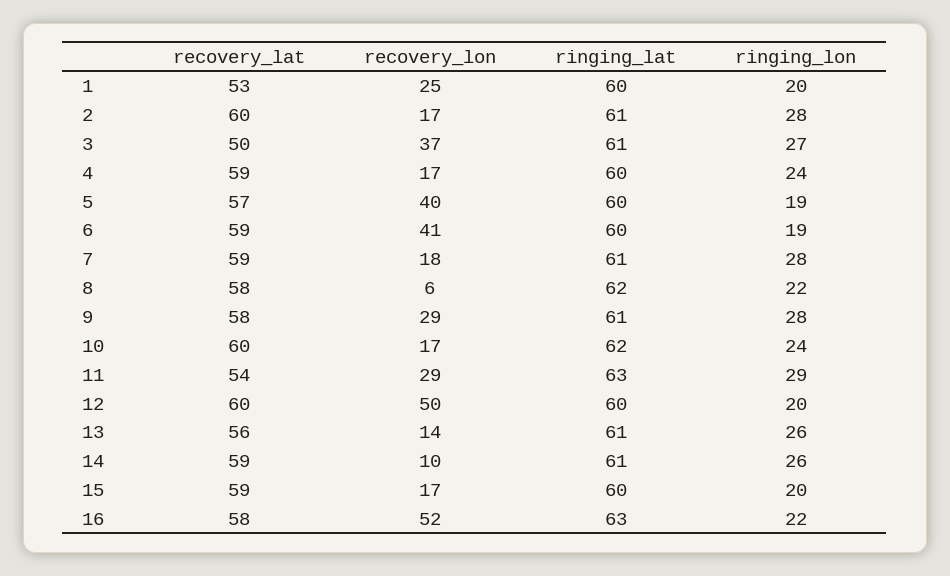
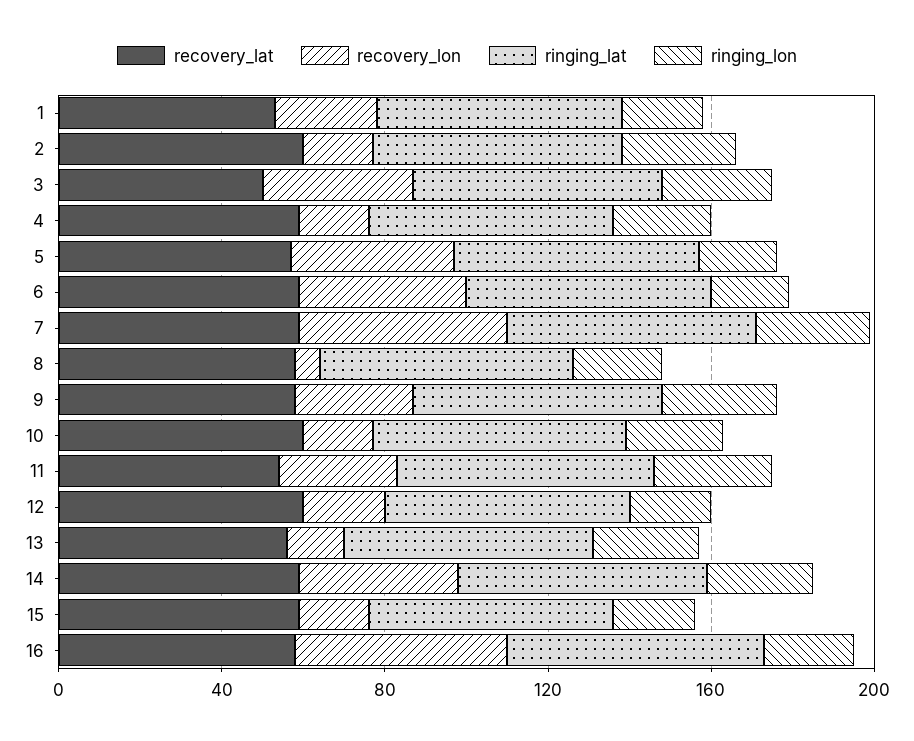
recovery_lon, 7: 18 -> 50
recovery_lon, 12: 50 -> 20
recovery_lon, 14: 10 -> 40

